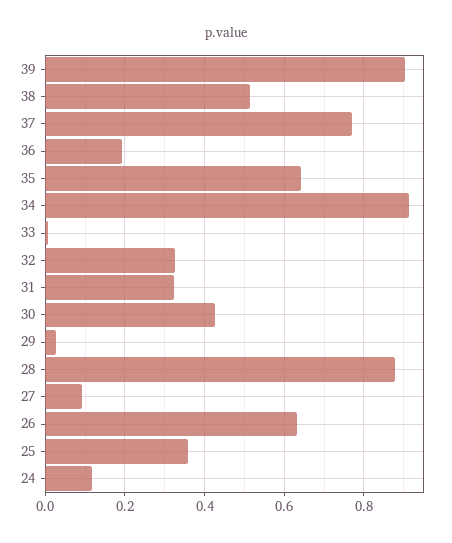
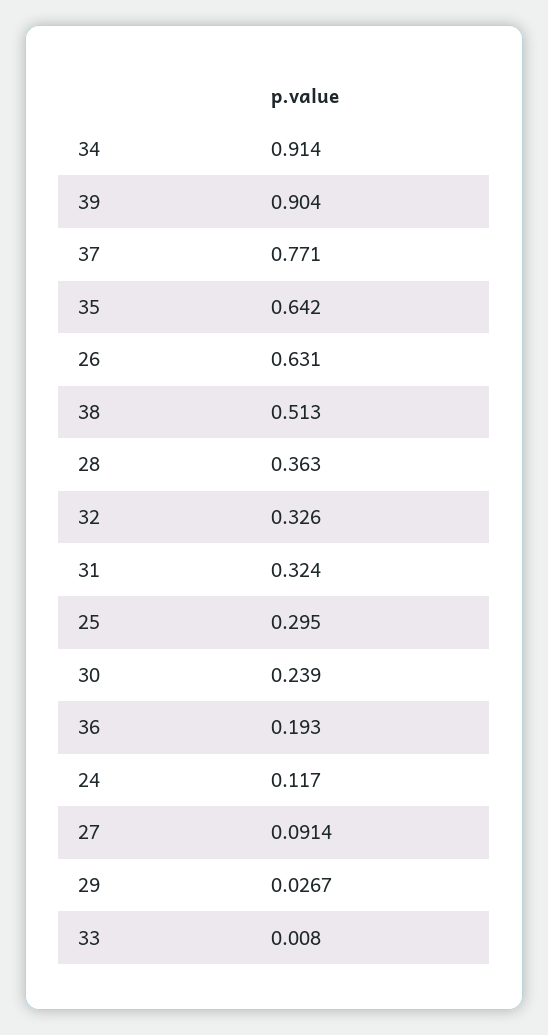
30: 0.42 -> 0.239
28: 0.88 -> 0.363
25: 0.36 -> 0.295

